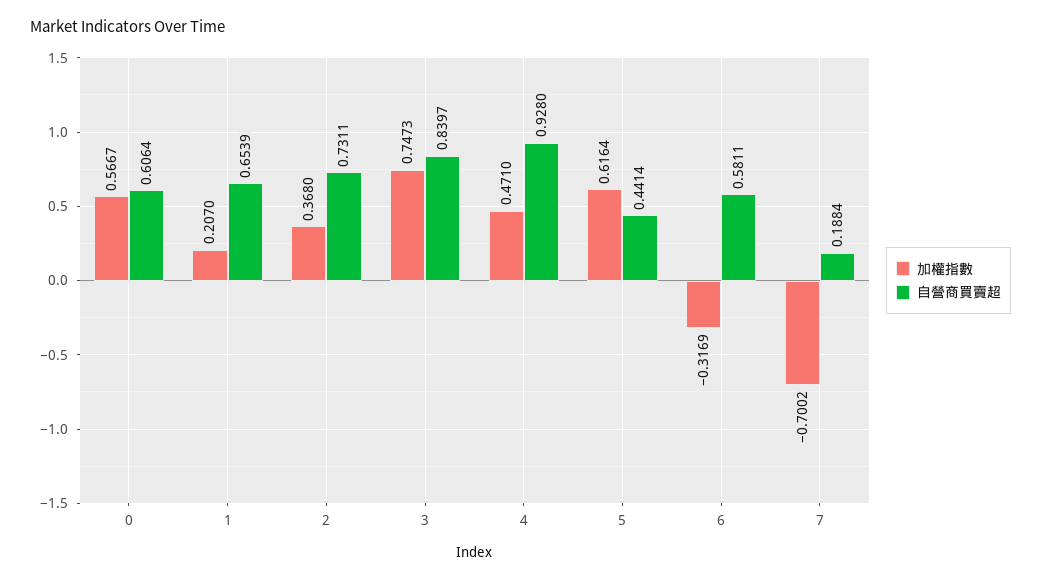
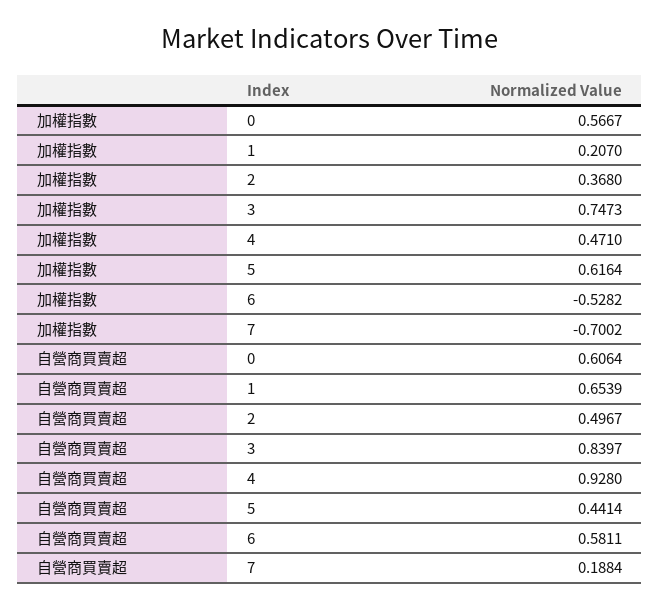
自營商買賣超, 2: 0.7311 -> 0.4967
加權指數, 6: -0.3169 -> -0.5282

